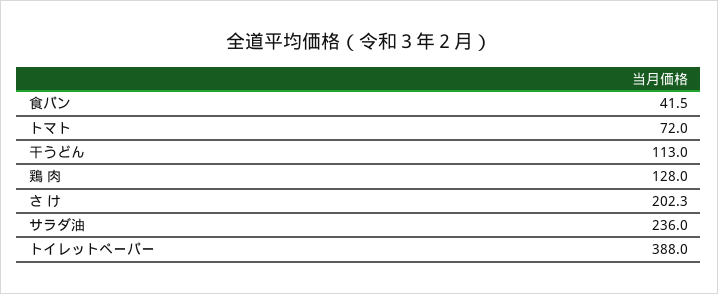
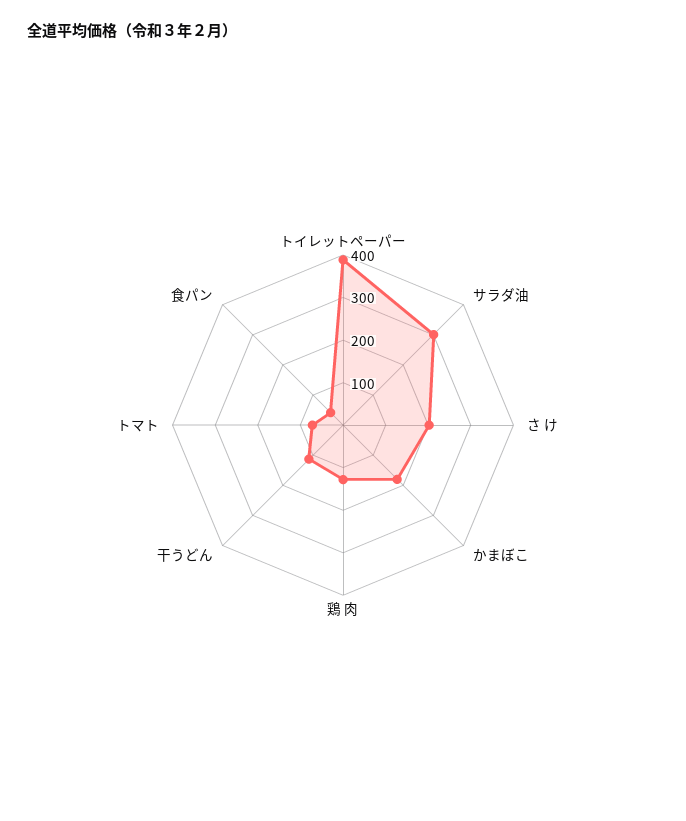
サラダ油: 236 -> 300
かまぼこ: none -> 180

